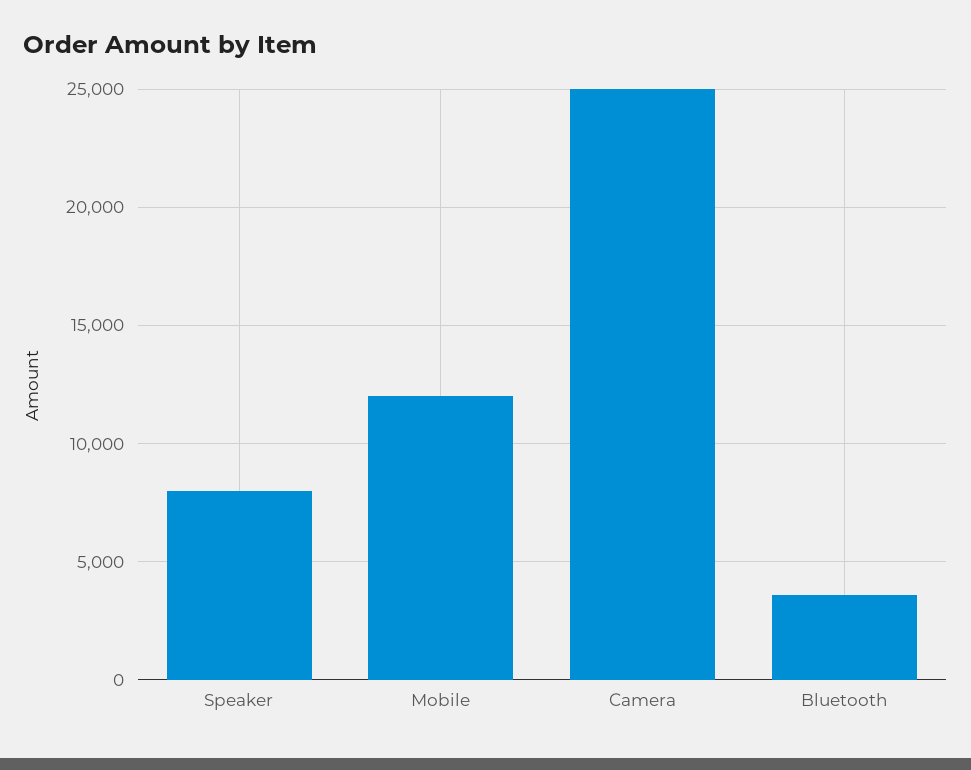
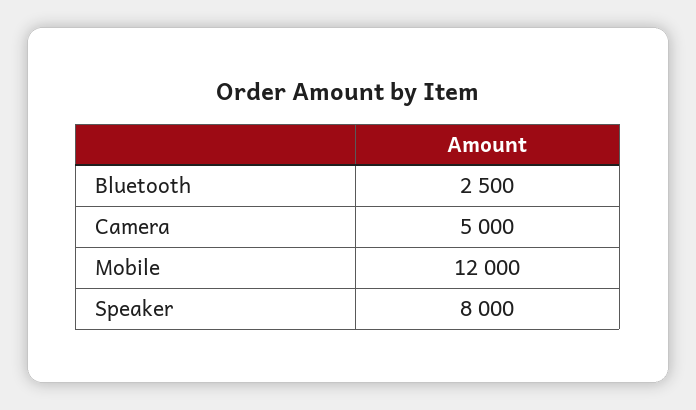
Camera: 25000 -> 5000
Bluetooth: 3500 -> 2500

